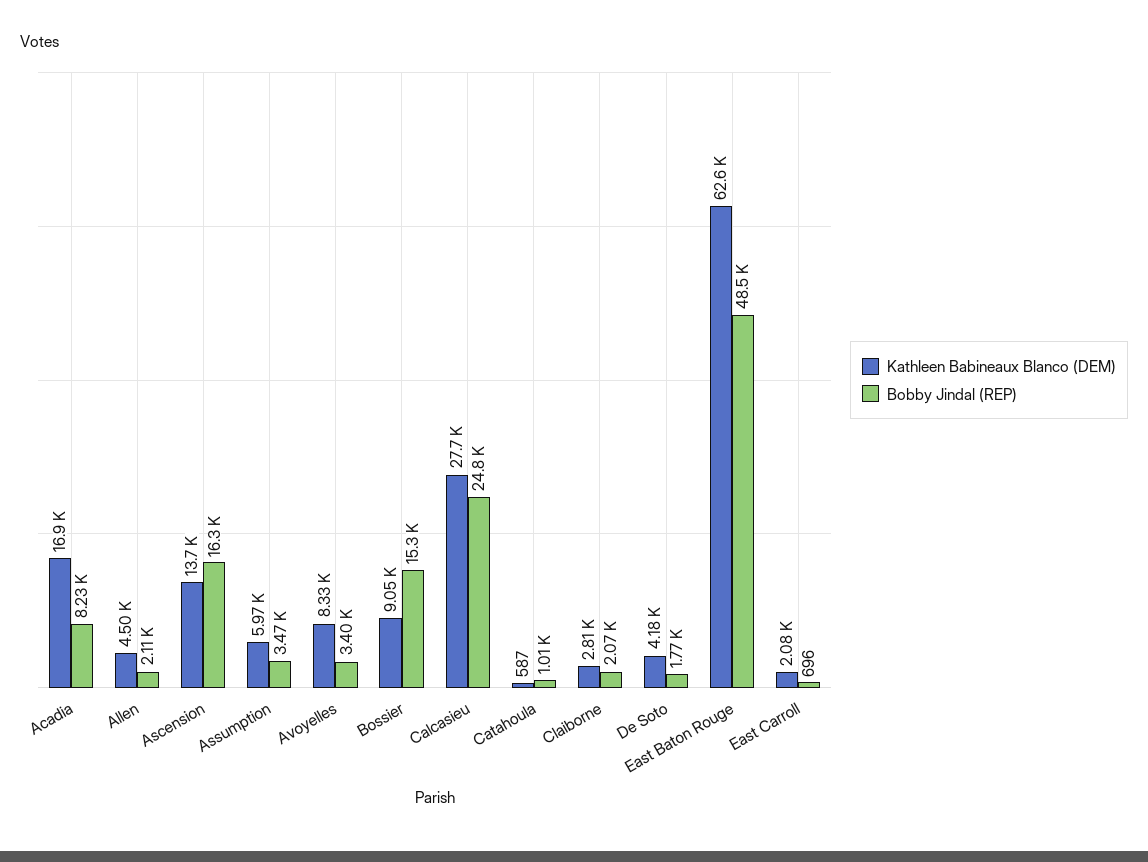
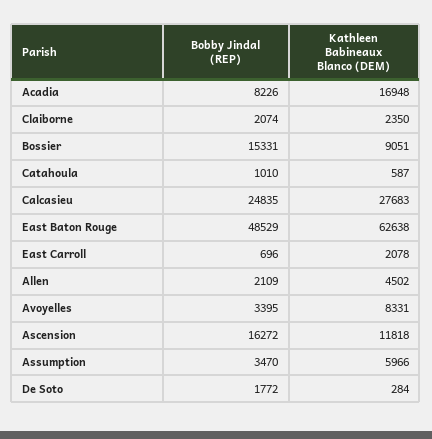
Kathleen Babineaux Blanco (DEM), Ascension: 13700 -> 11818
Kathleen Babineaux Blanco (DEM), Claiborne: 2810 -> 2350
Kathleen Babineaux Blanco (DEM), De Soto: 4180 -> 284

